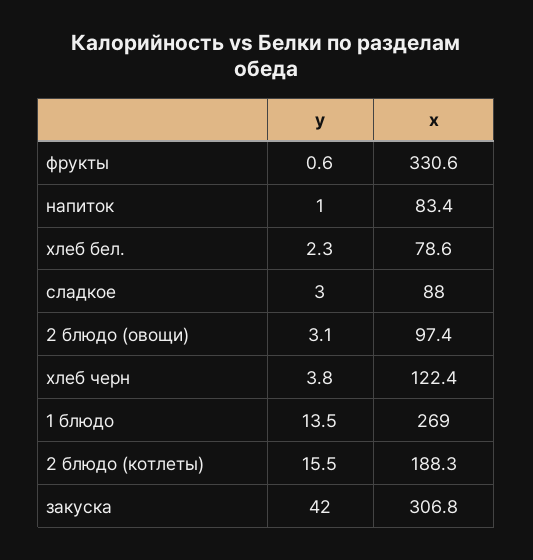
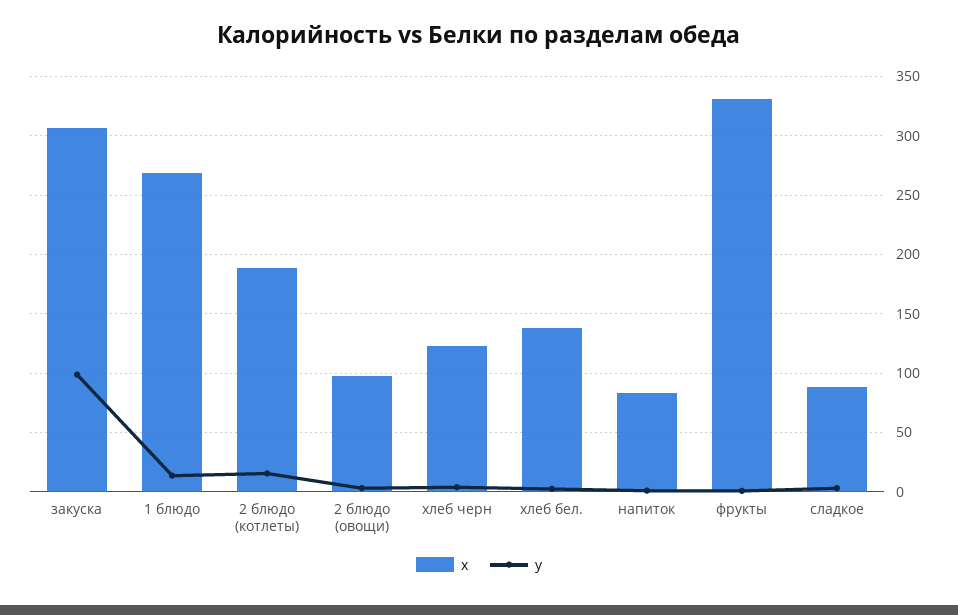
x, хлеб бел.: 78.6 -> 140
y, закуска: 42 -> 100

